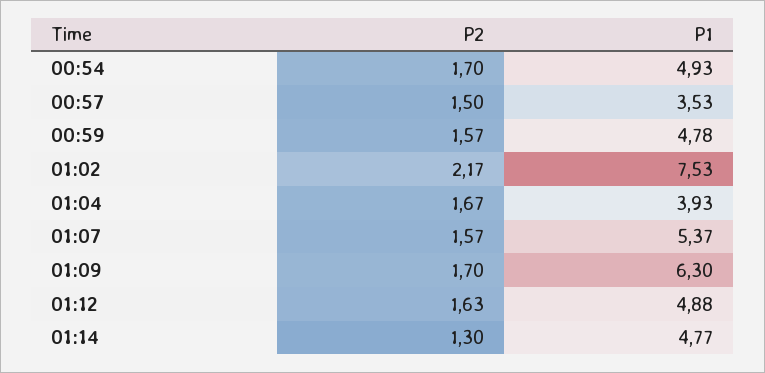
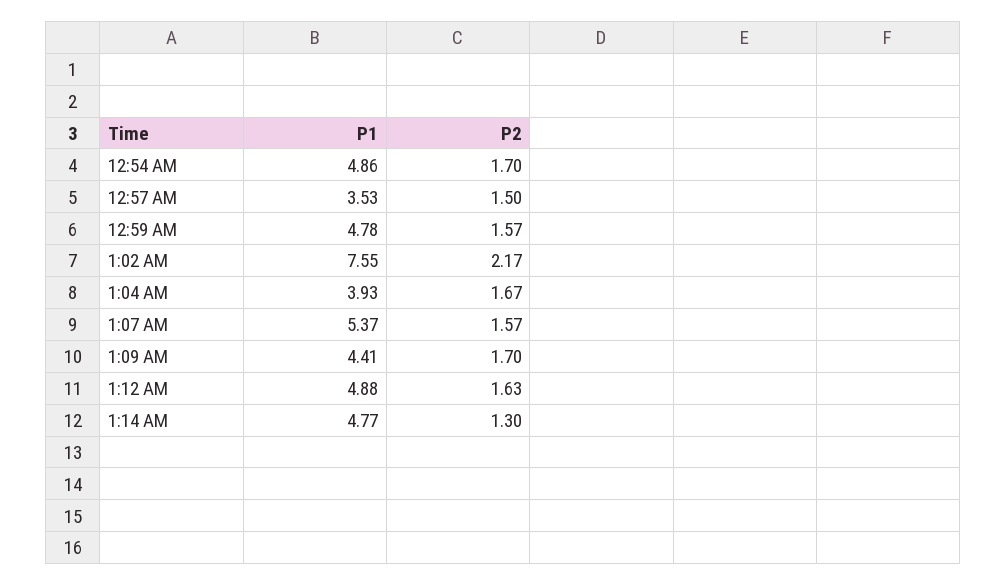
P1, 00:54: 4.93 -> 4.86
P1, 01:02: 7.53 -> 7.55
P1, 01:09: 6.3 -> 4.41

